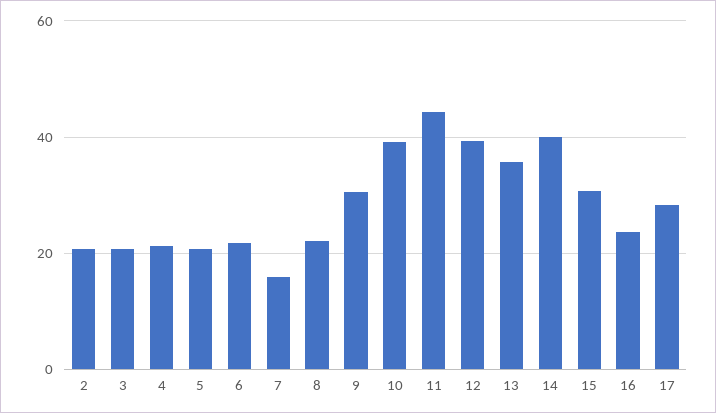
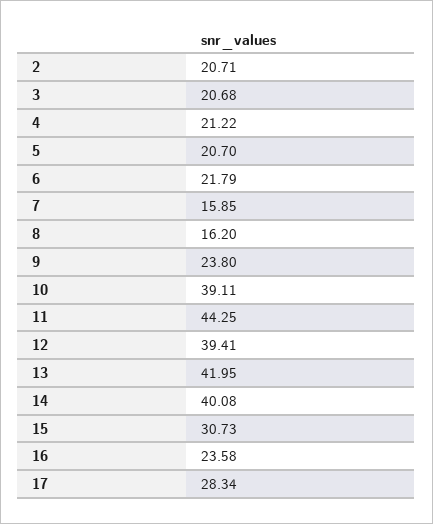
8: 22 -> 16.2
9: 30 -> 23.8
13: 36 -> 41.95

